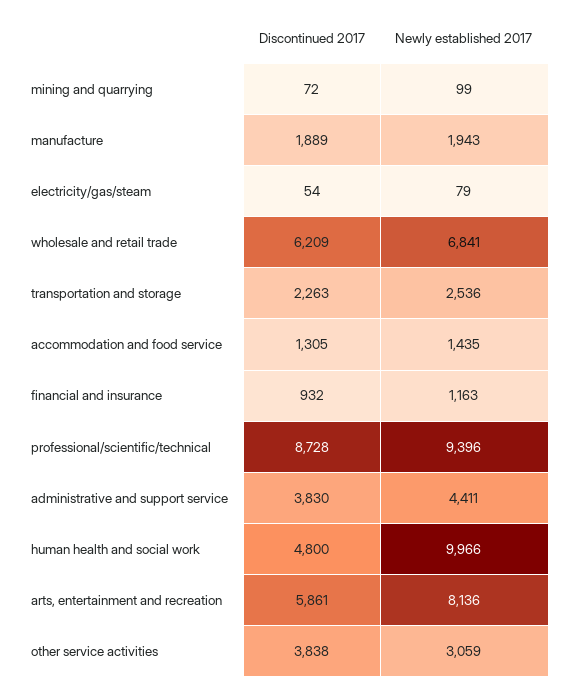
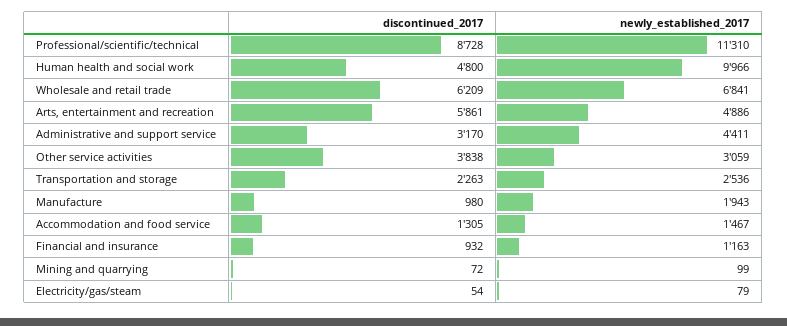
Discontinued 2017, manufacture: 1889 -> 980
Newly established 2017, accommodation and food service: 1435 -> 1467
Newly established 2017, professional/scientific/technical: 9396 -> 11310
Discontinued 2017, administrative and support service: 3830 -> 3170
Newly established 2017, arts, entertainment and recreation: 8136 -> 4886

